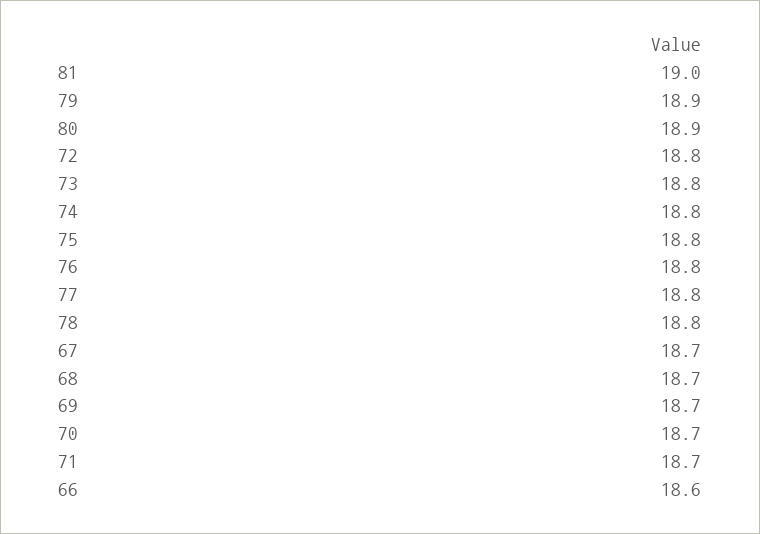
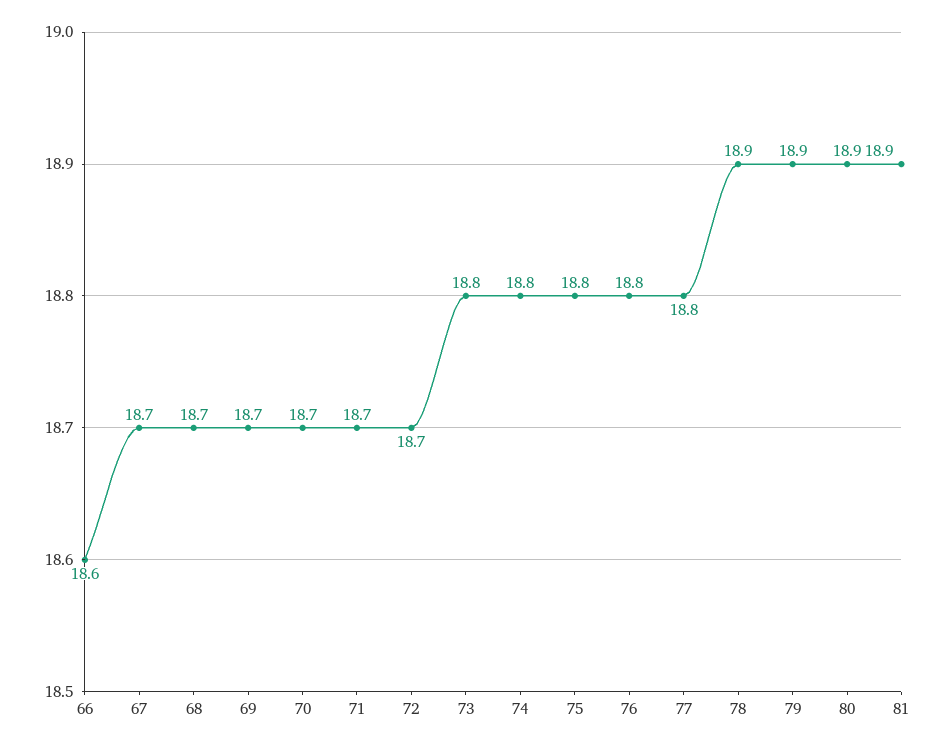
81: 19 -> 18.9
72: 18.8 -> 18.7
78: 18.8 -> 18.9

